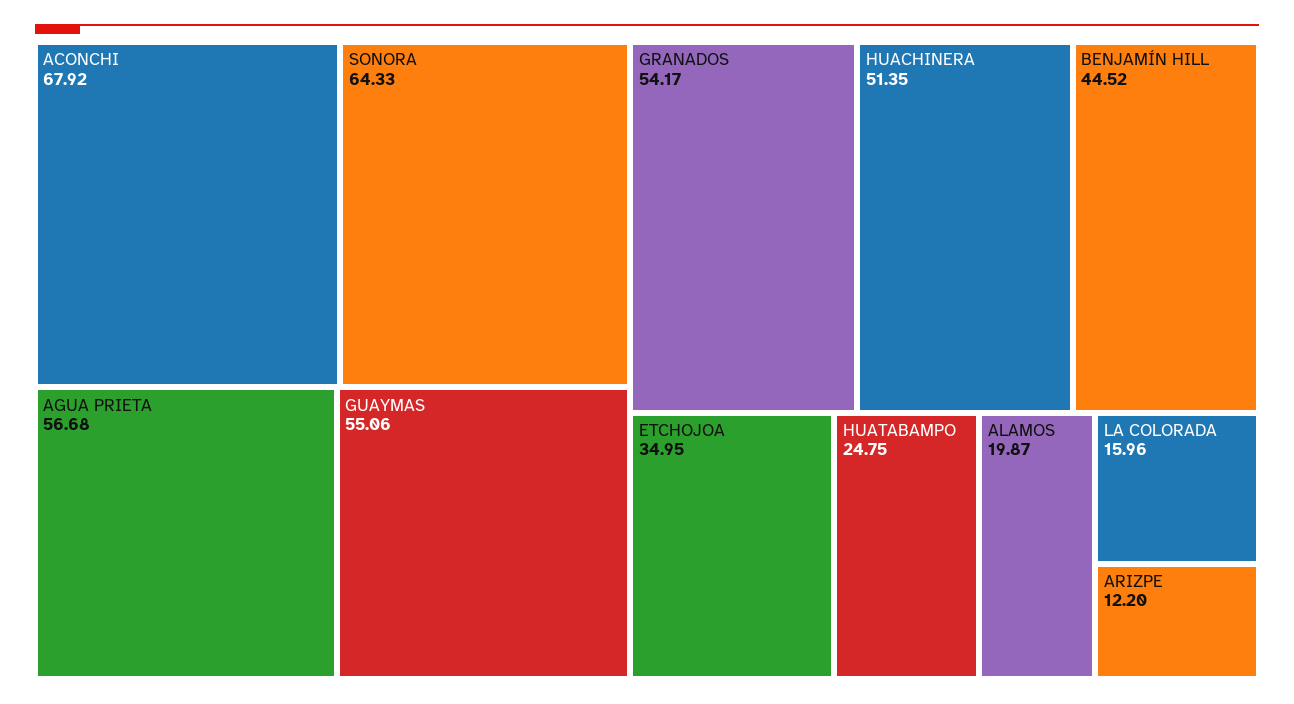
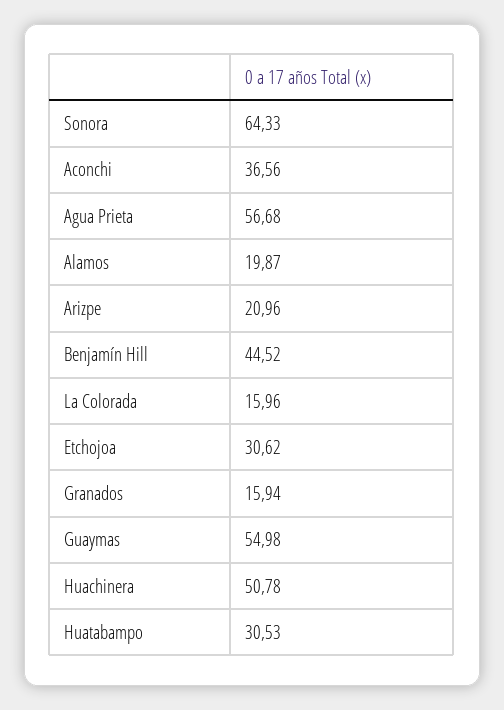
ACONCHI: 67.92 -> 36.56
GUAYMAS: 55.06 -> 54.98
GRANADOS: 54.17 -> 15.94
HUACHINERA: 51.35 -> 50.78
ETCHOJOA: 34.95 -> 30.62
HUATABAMPO: 24.75 -> 30.53
ARIZPE: 12.2 -> 20.96

